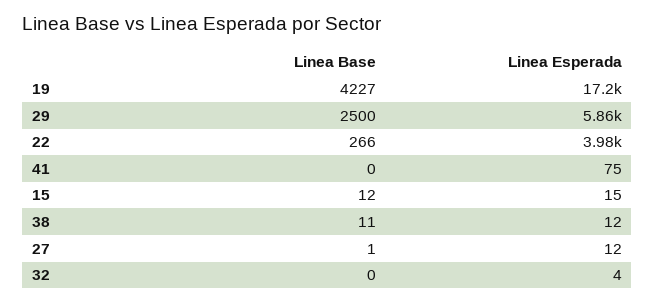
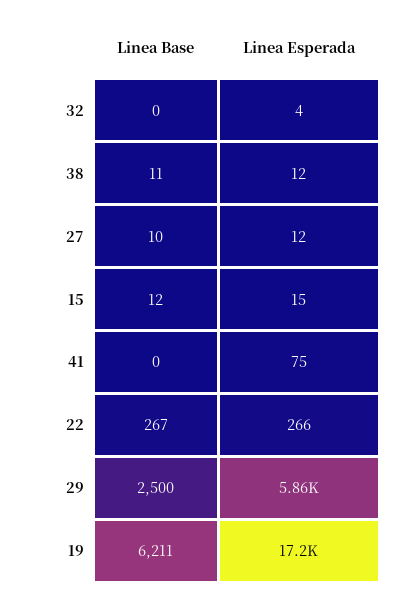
Linea Base, 19: 4227 -> 6211
Linea Base, 22: 266 -> 267
Linea Esperada, 22: 3980 -> 266
Linea Base, 27: 1 -> 10

